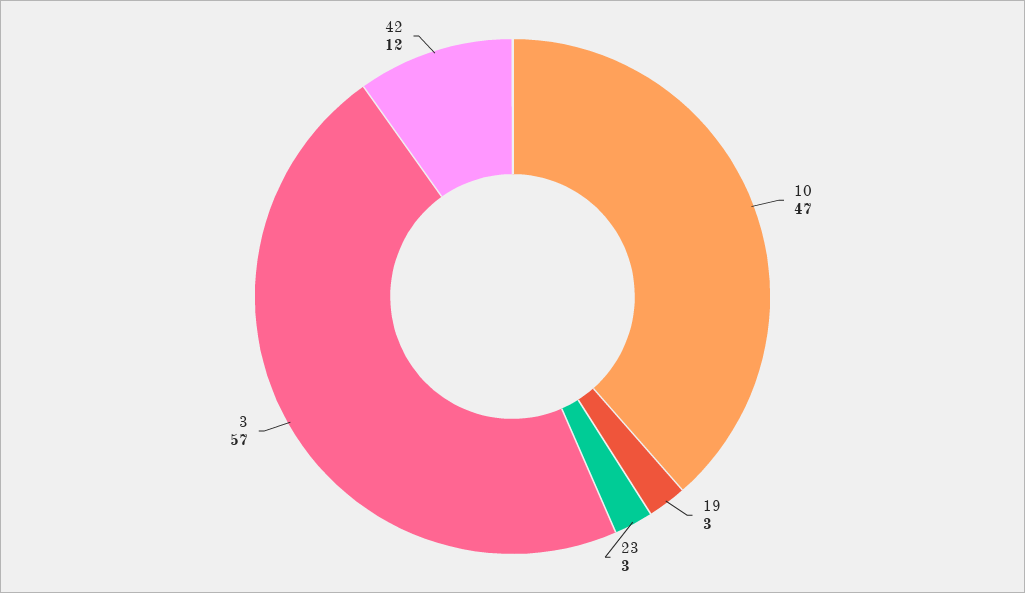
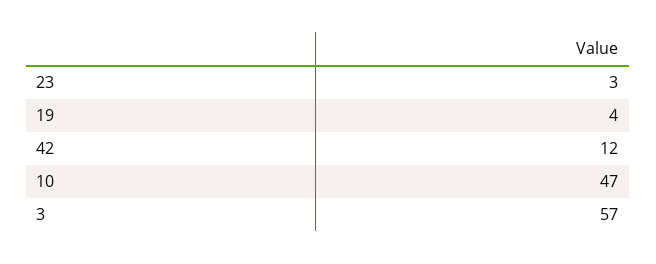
19: 3 -> 4

